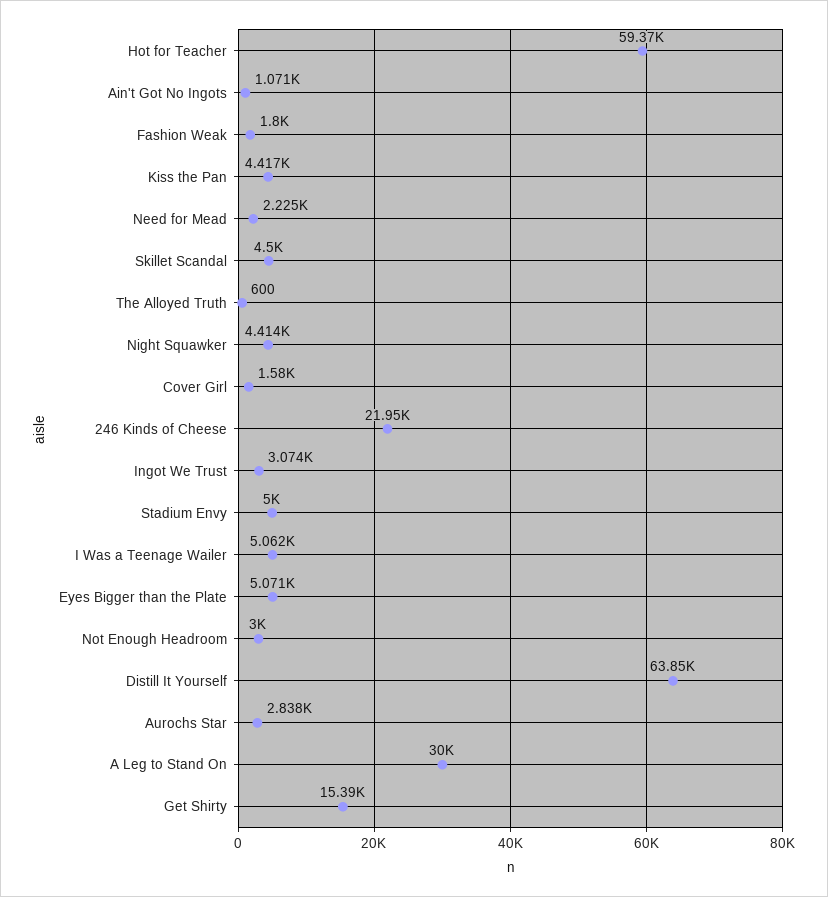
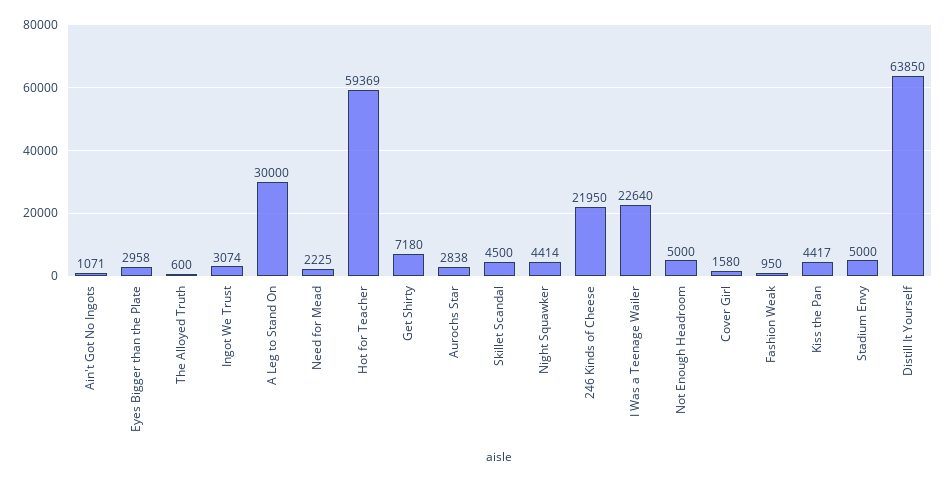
Fashion Weak: 1800 -> 950
I Was a Teenage Wailer: 5062 -> 22640
Eyes Bigger than the Plate: 5071 -> 2958
Not Enough Headroom: 3000 -> 5000
Get Shirty: 15390 -> 7180

